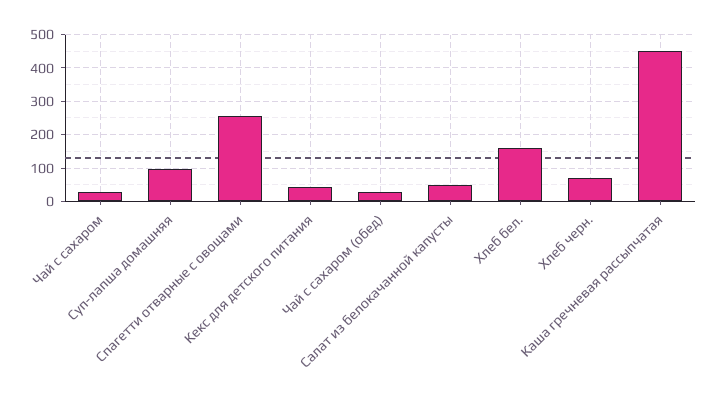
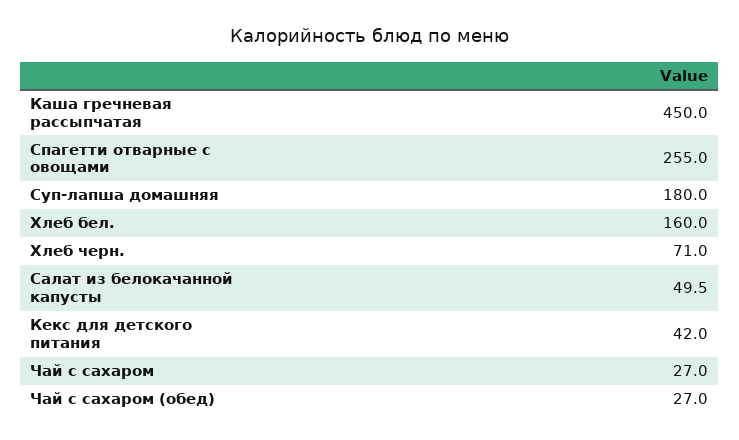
Суп-лапша домашняя: 100 -> 180

